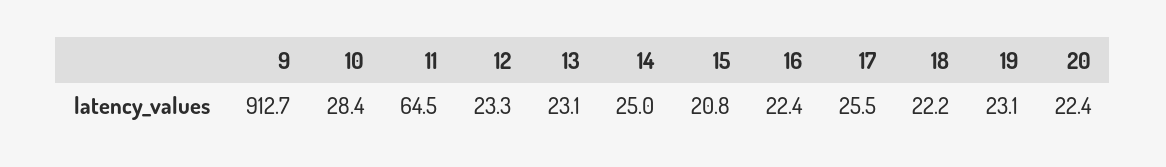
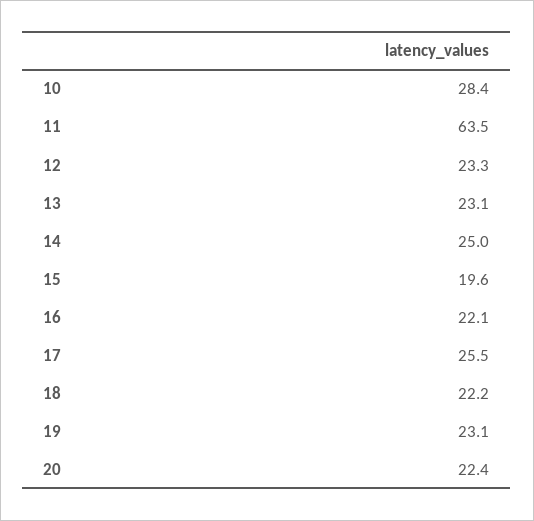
9: 912.7 -> none
11: 64.5 -> 63.5
15: 20.8 -> 19.6
16: 22.4 -> 22.1

